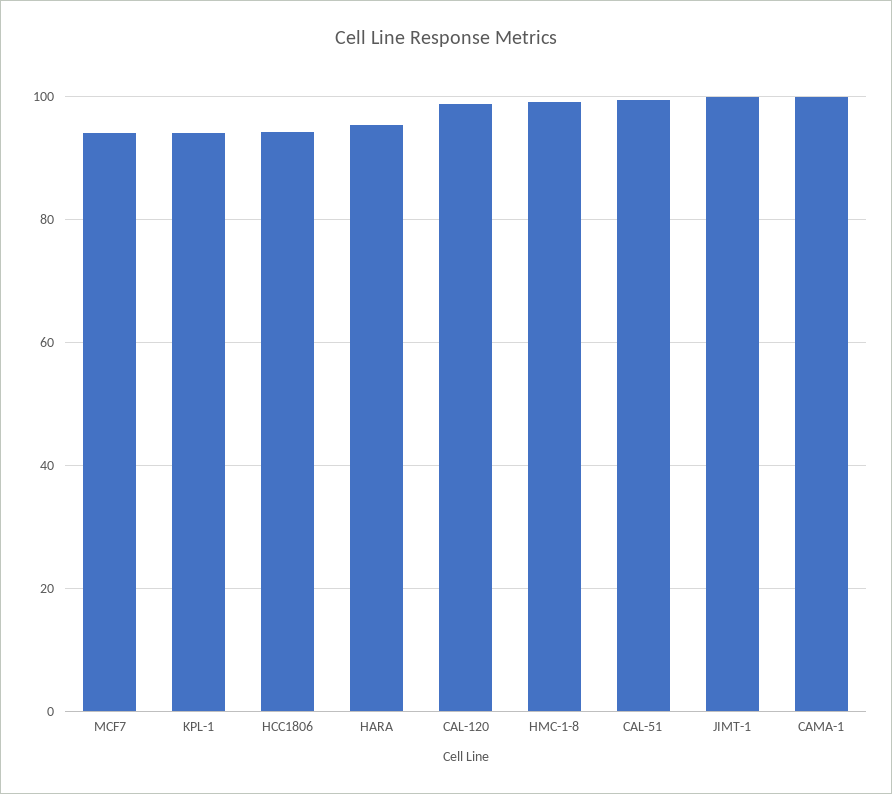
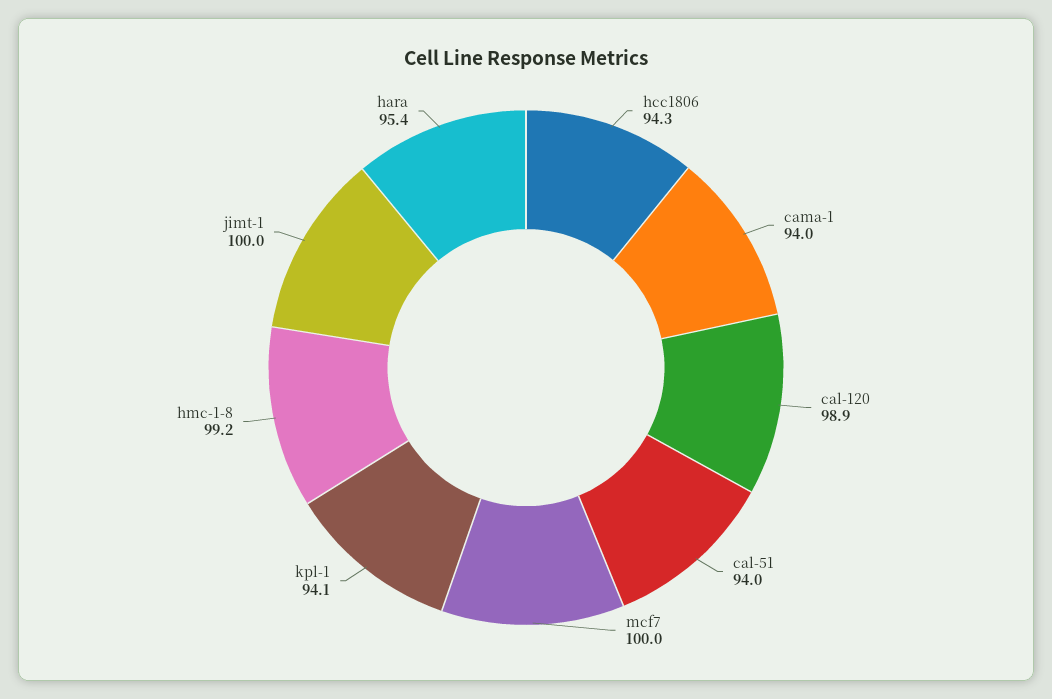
MCF7: 94 -> 100
CAL-51: 100 -> 94
CAMA-1: 100 -> 94

